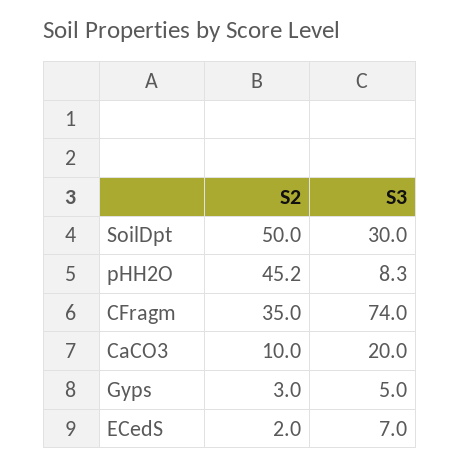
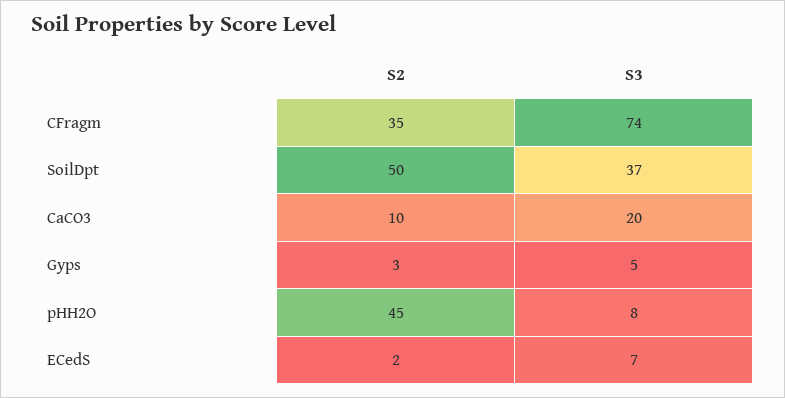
S3, SoilDpt: 30 -> 37

